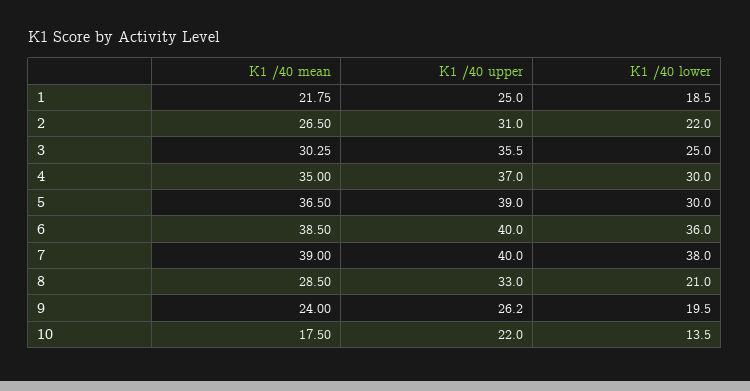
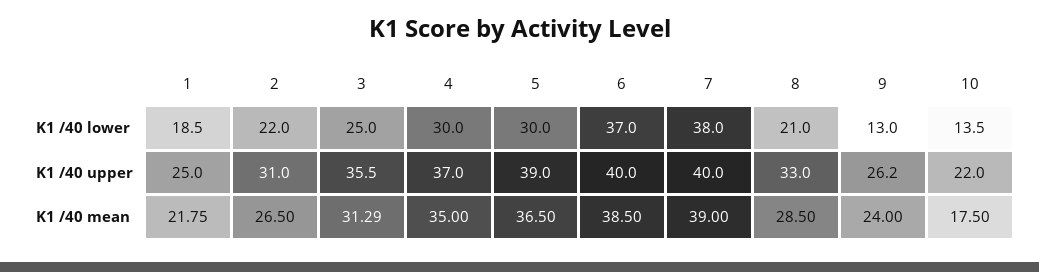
K1 /40 mean, 3: 30.25 -> 31.29
K1 /40 lower, 6: 36 -> 37
K1 /40 lower, 9: 19.5 -> 13

